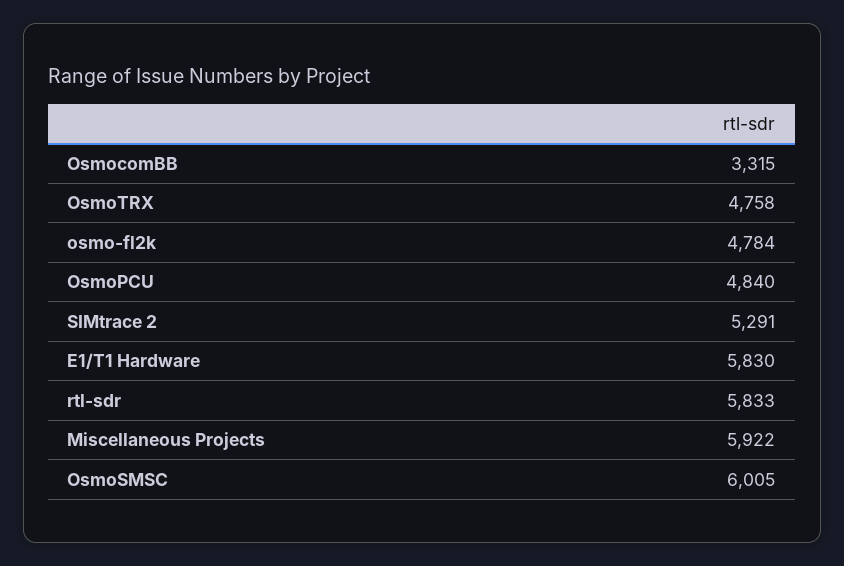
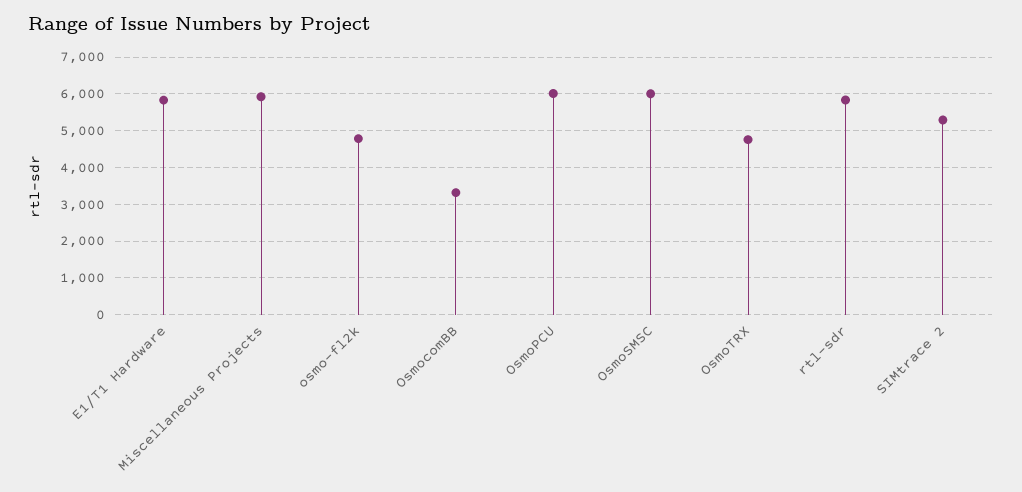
OsmoPCU: 4840 -> 6000

